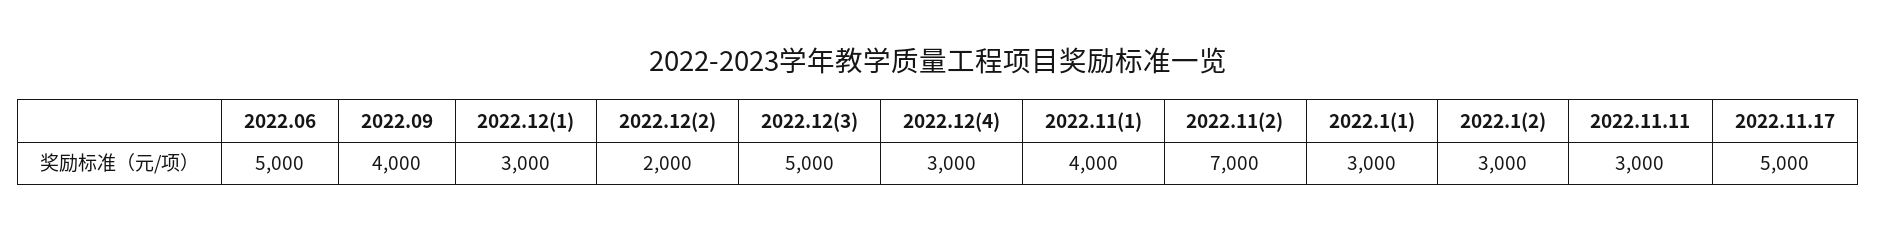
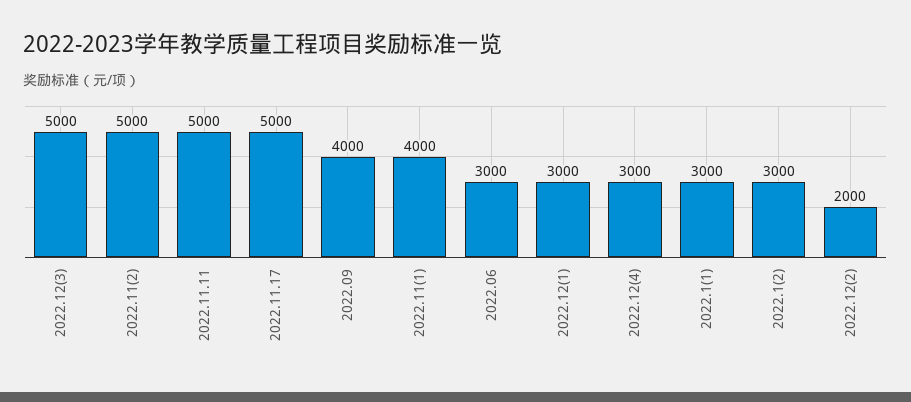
2022.06: 5000 -> 3000
2022.11(2): 7000 -> 5000
2022.11.11: 3000 -> 5000

